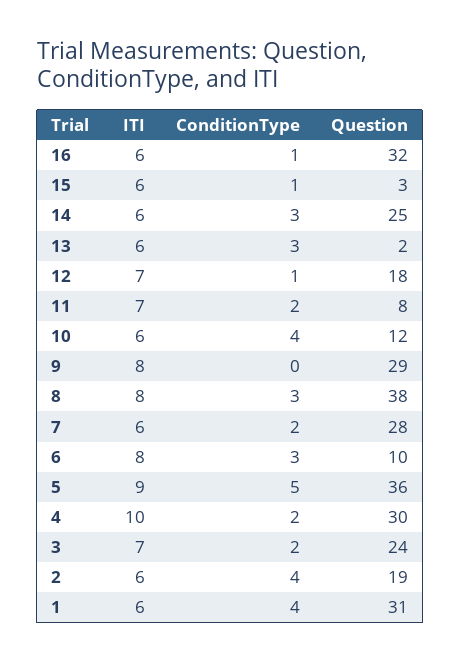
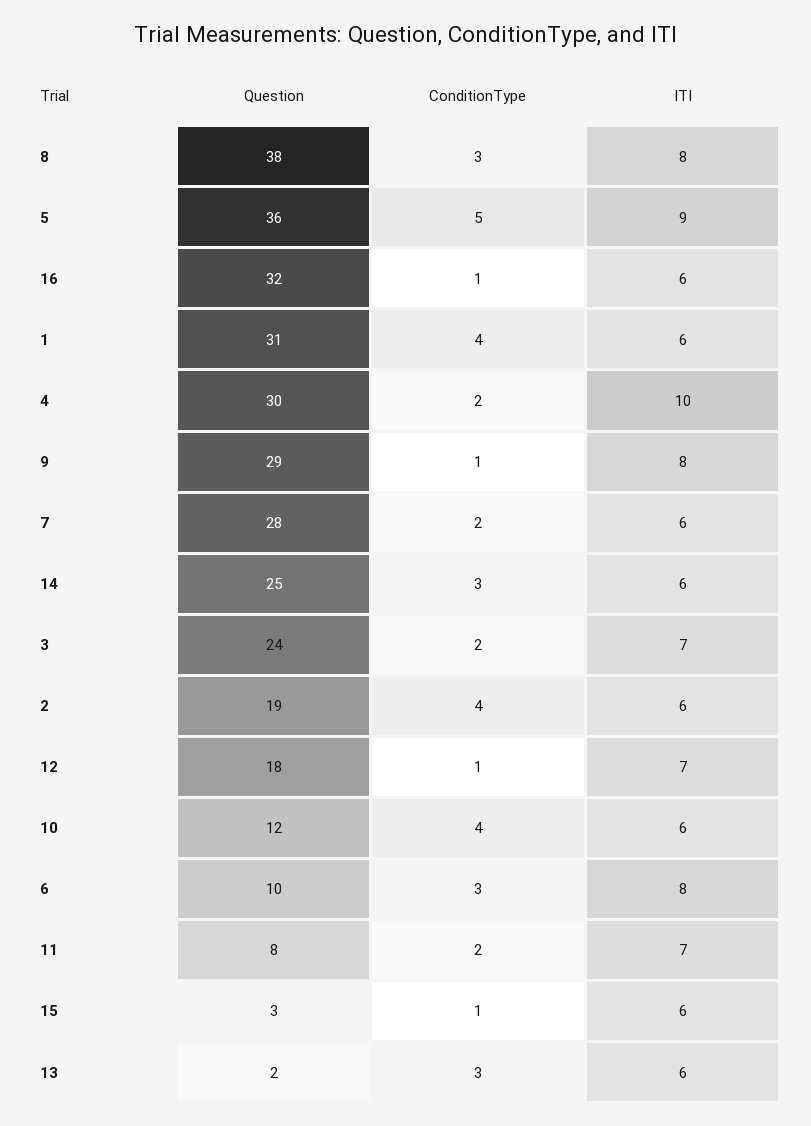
ConditionType, 9: 0 -> 1

